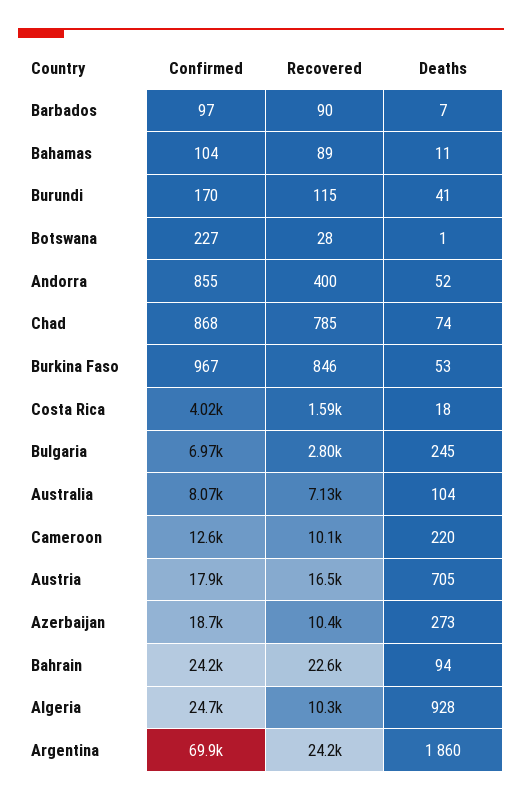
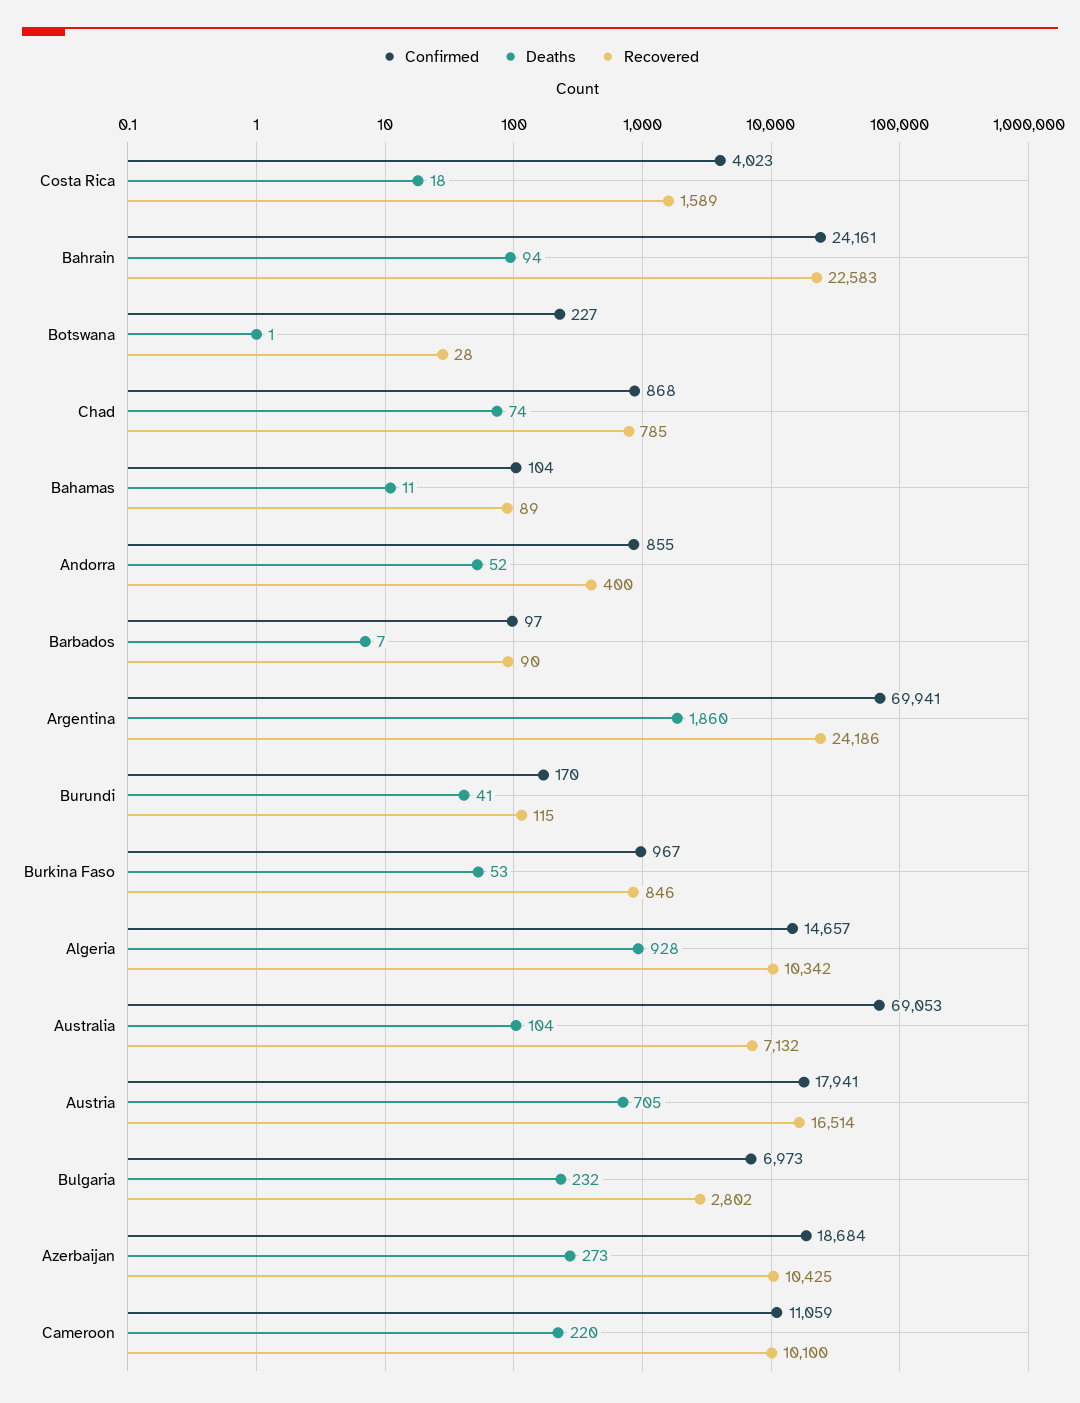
Deaths, Bulgaria: 245 -> 232
Confirmed, Australia: 8070 -> 69053
Confirmed, Cameroon: 12600 -> 11059
Confirmed, Algeria: 24700 -> 14657

